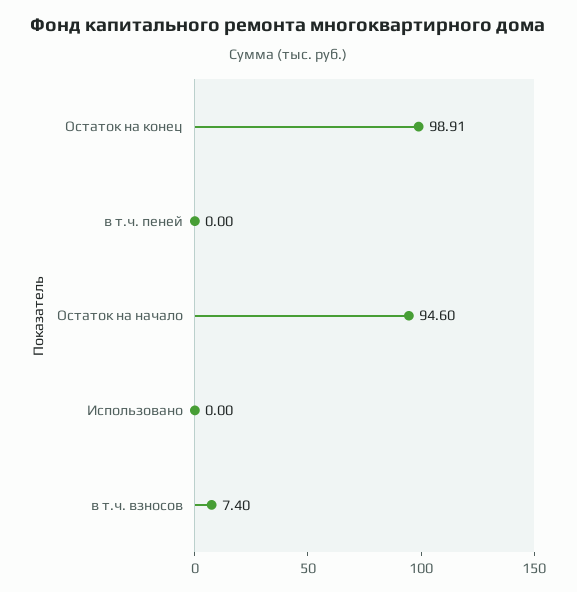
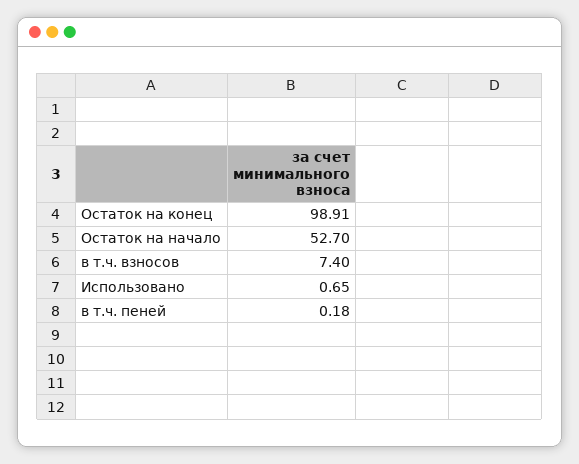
в т.ч. пеней: 0 -> 0.18
Остаток на начало: 94.6 -> 52.7
Использовано: 0 -> 0.65

